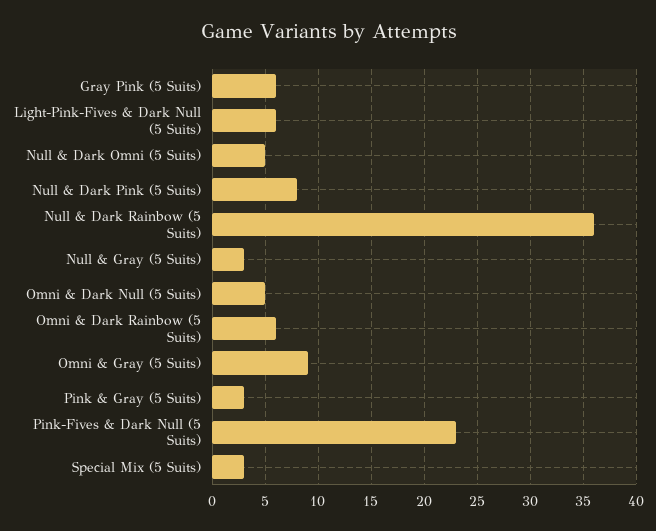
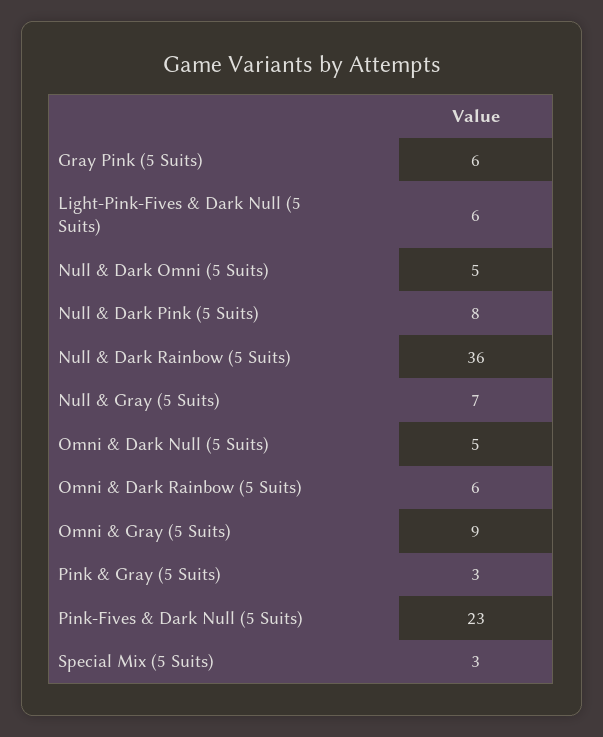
Null & Gray (5 Suits): 3 -> 7

